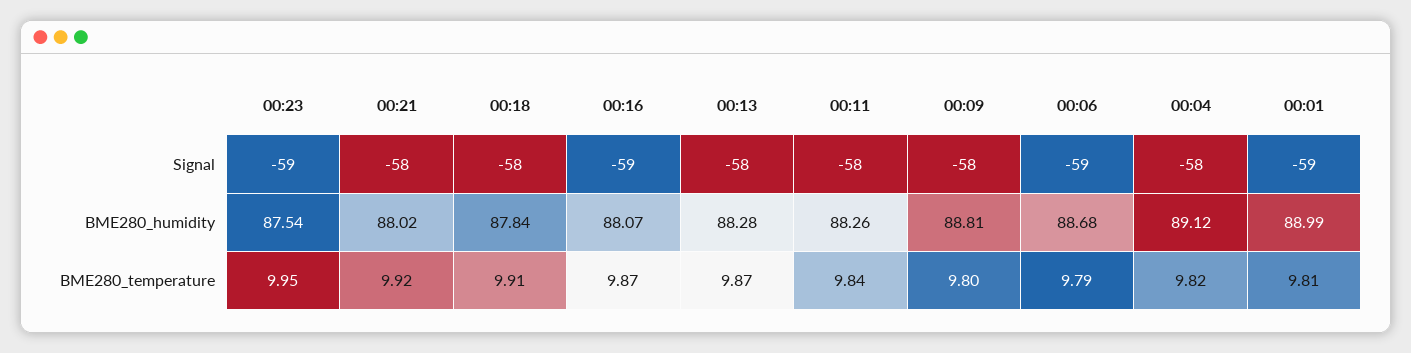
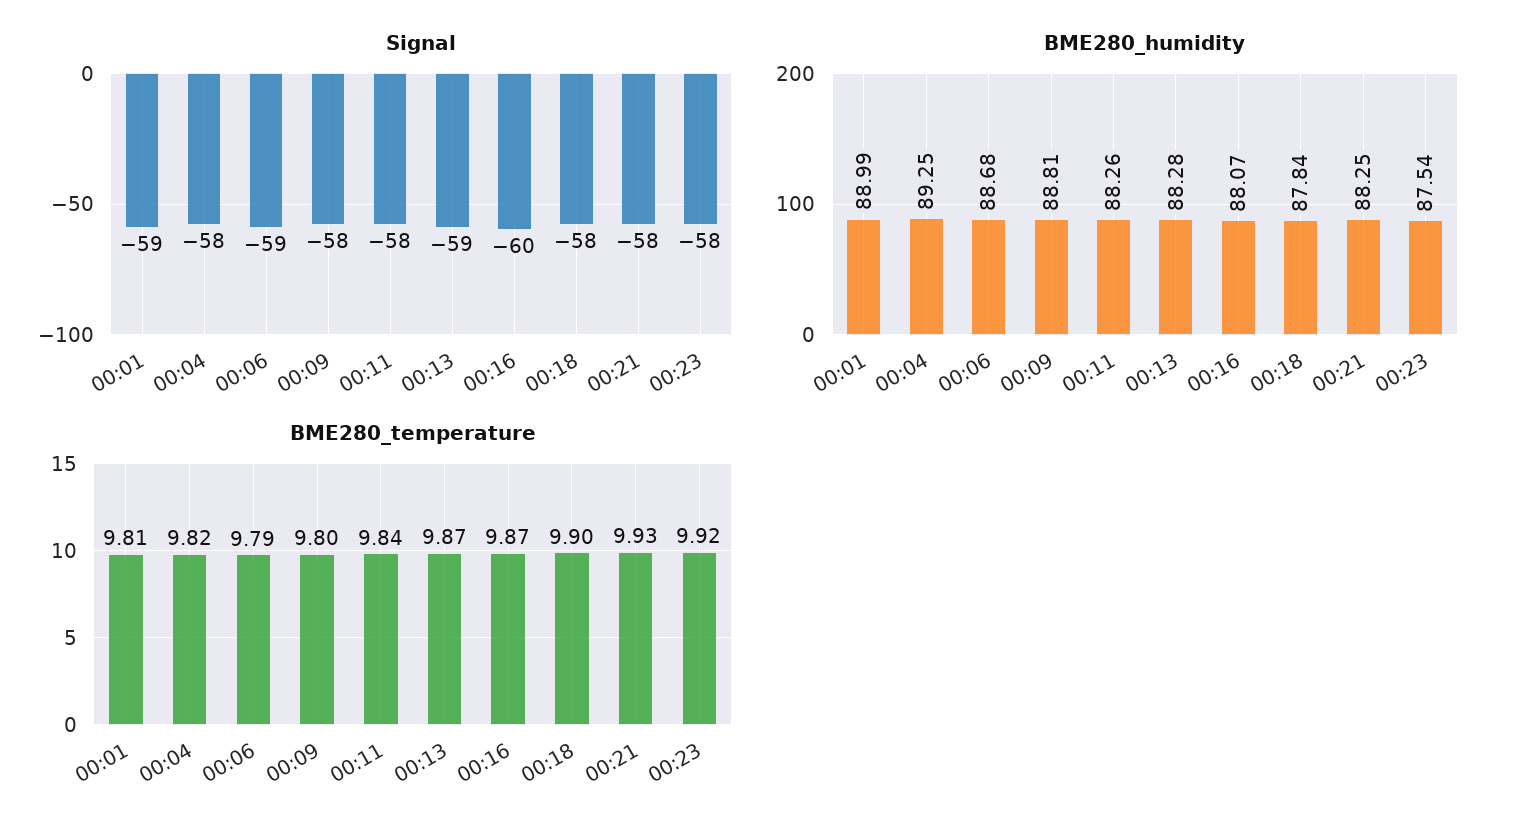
Signal, 00:23: -59 -> -58
Signal, 00:16: -59 -> -60
Signal, 00:13: -58 -> -59
BME280_humidity, 00:21: 88.02 -> 88.25
BME280_humidity, 00:04: 89.12 -> 89.25
BME280_temperature, 00:23: 9.95 -> 9.92
BME280_temperature, 00:21: 9.92 -> 9.93
BME280_temperature, 00:18: 9.91 -> 9.9

